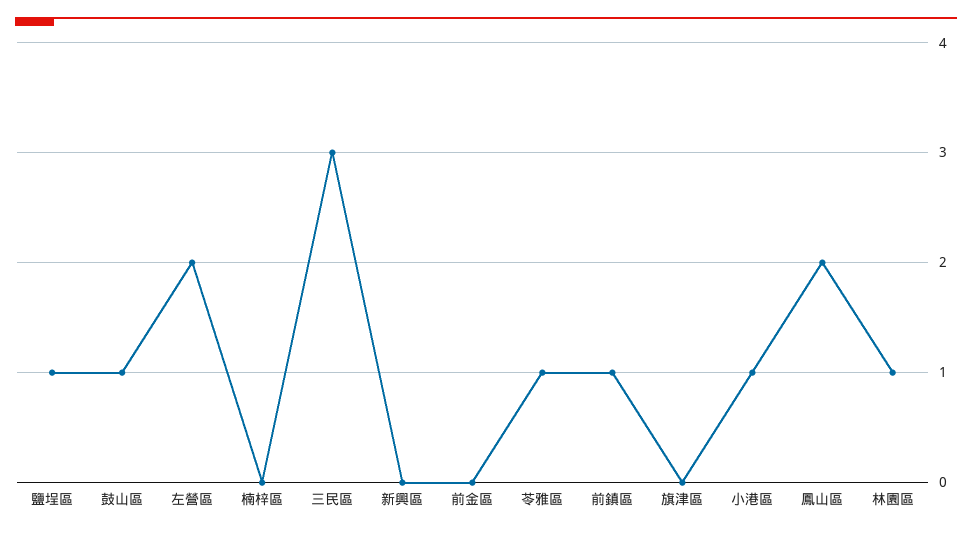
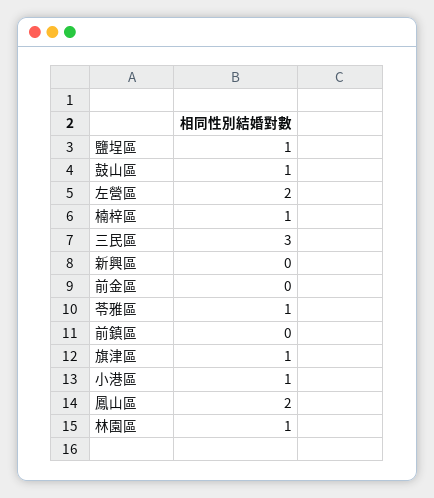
楠梓區: 0 -> 1
前鎮區: 1 -> 0
旗津區: 0 -> 1

